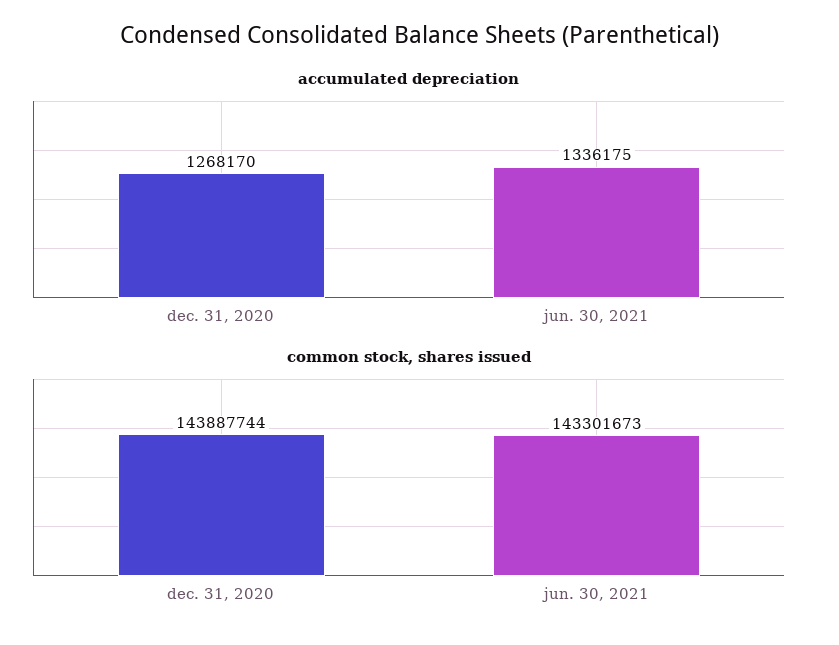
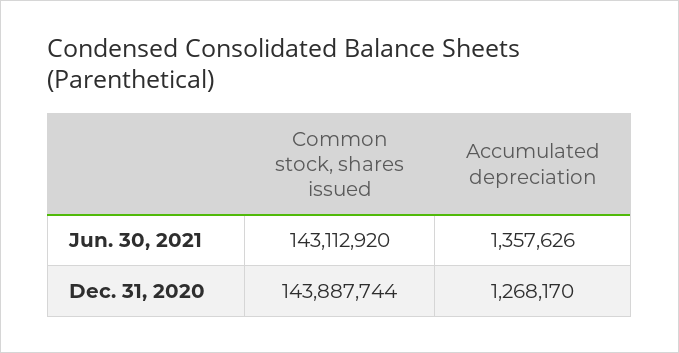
accumulated depreciation, jun. 30, 2021: 1336175 -> 1357626
common stock, shares issued, jun. 30, 2021: 143301673 -> 143112920

